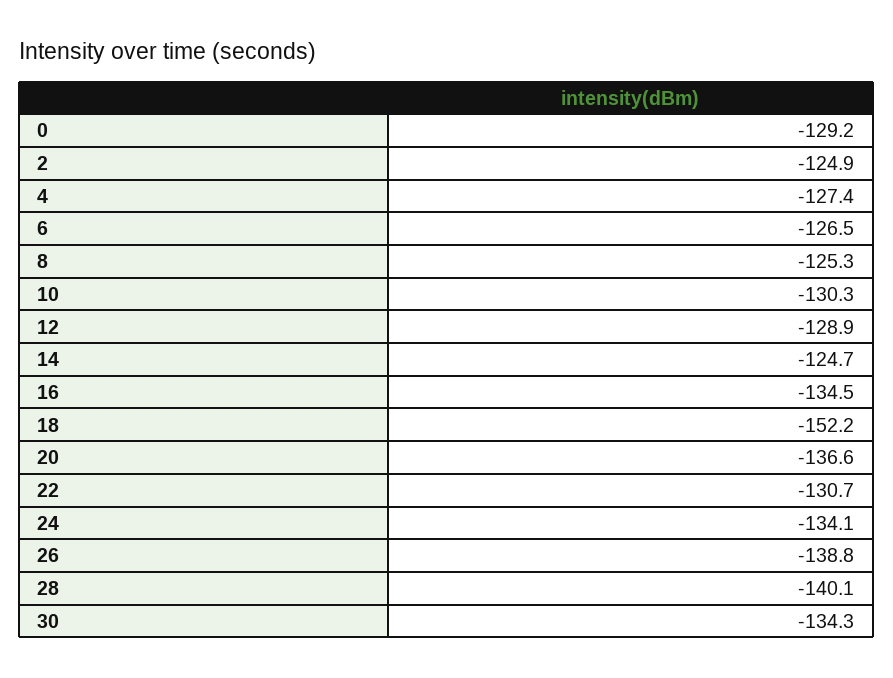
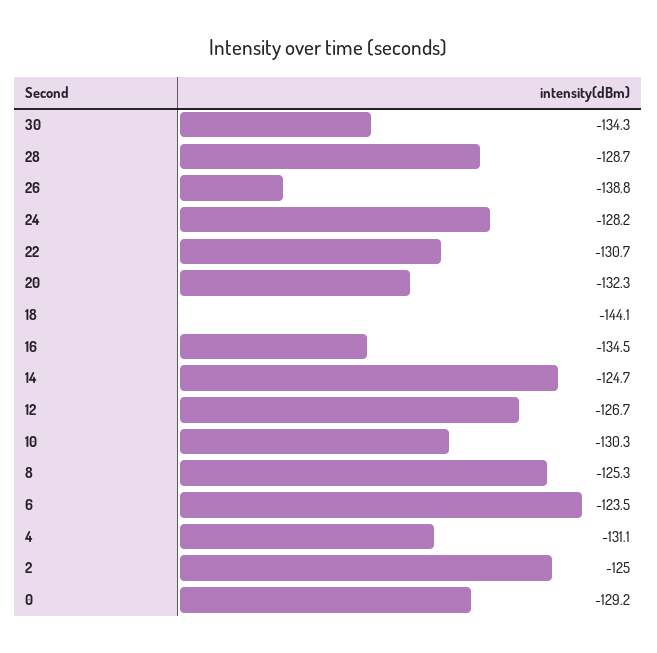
2: -124.9 -> -125
4: -127.4 -> -131.1
6: -126.5 -> -123.5
12: -128.9 -> -126.7
18: -152.2 -> -144.1
20: -136.6 -> -132.3
24: -134.1 -> -128.2
28: -140.1 -> -128.7

